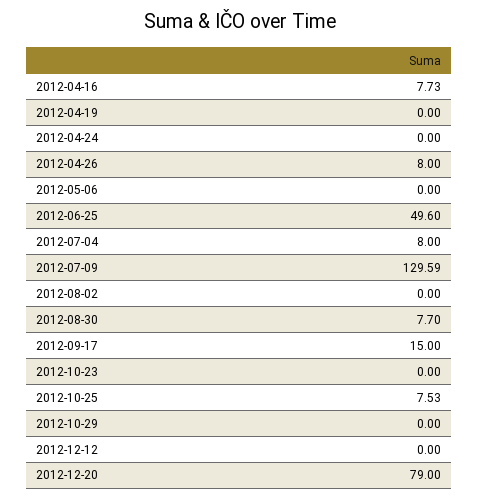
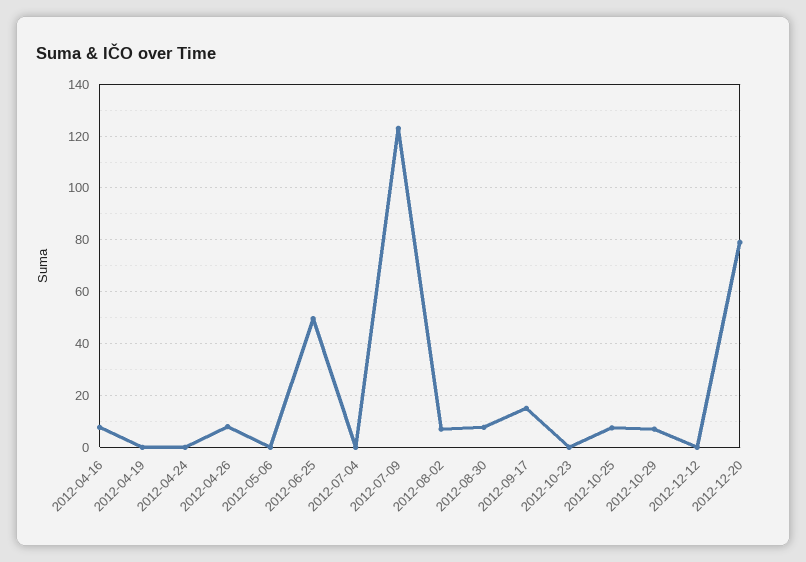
2012-07-04: 8 -> 0
2012-07-09: 129.59 -> 122.5
2012-08-02: 0 -> 7.5
2012-10-29: 0 -> 7.5

